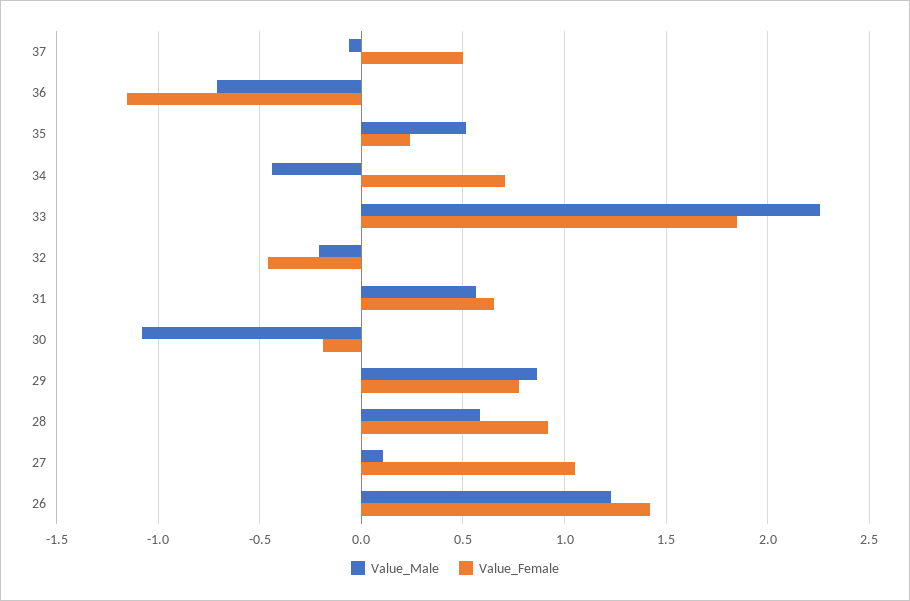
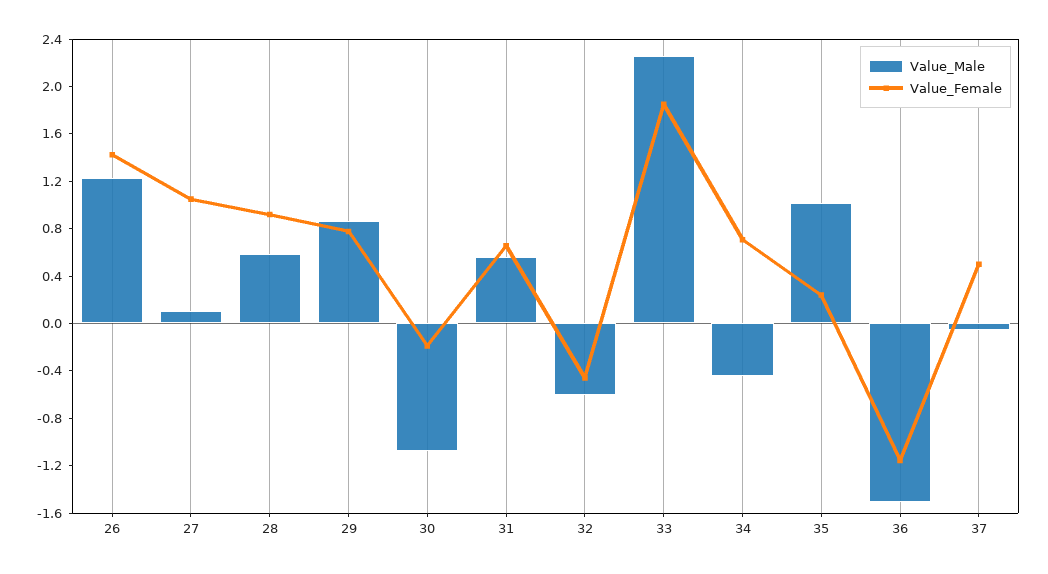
Value_Male, 36: -0.7 -> -1.5
Value_Male, 35: 0.5 -> 1
Value_Male, 32: -0.2 -> -0.6

